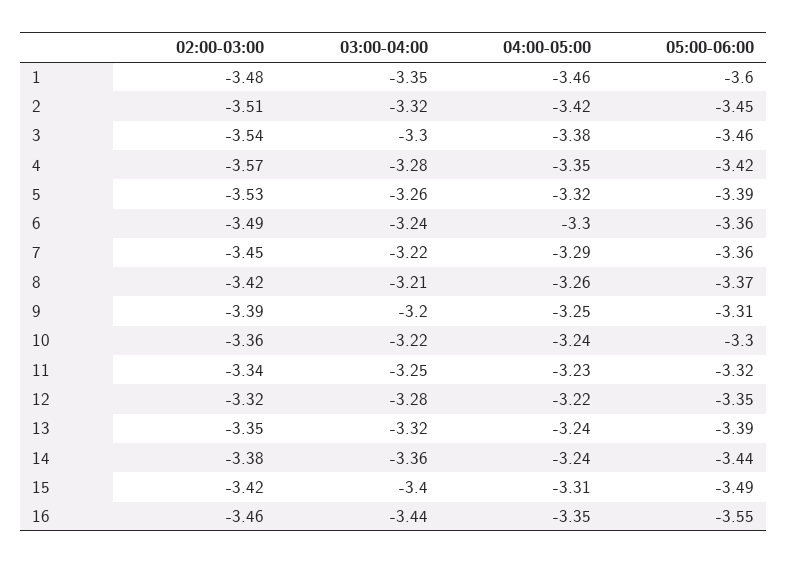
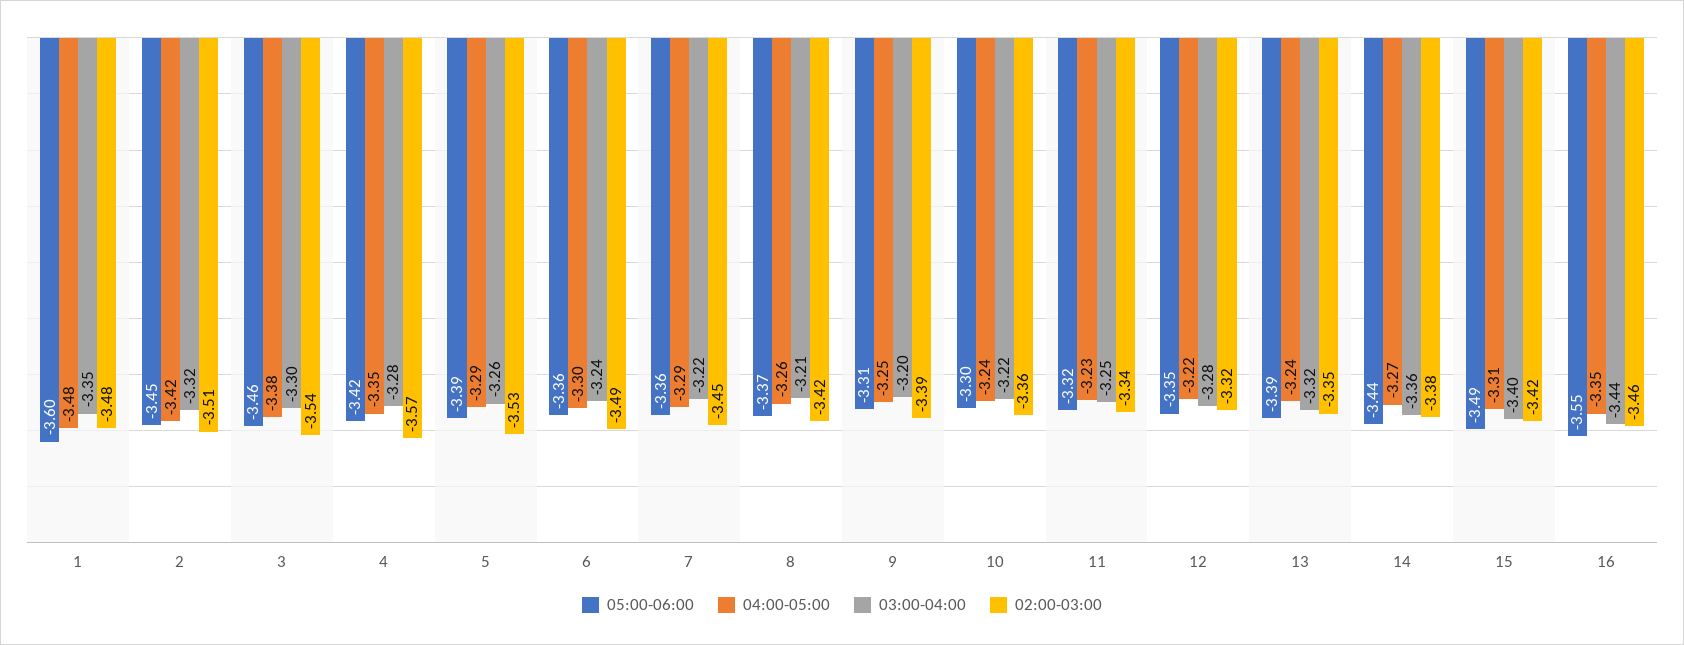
04:00-05:00, 1: -3.46 -> -3.48
04:00-05:00, 5: -3.32 -> -3.29
04:00-05:00, 14: -3.24 -> -3.27

